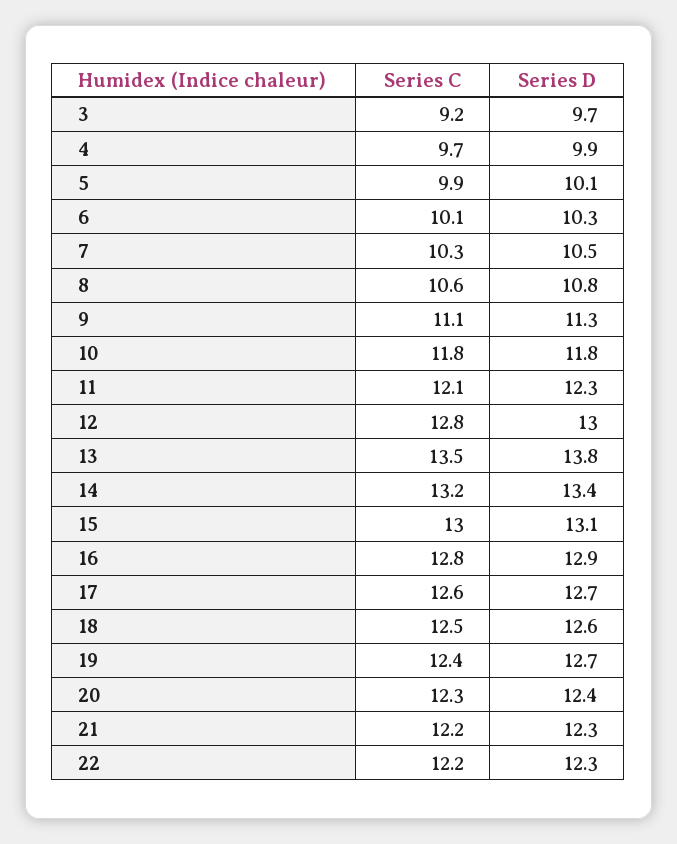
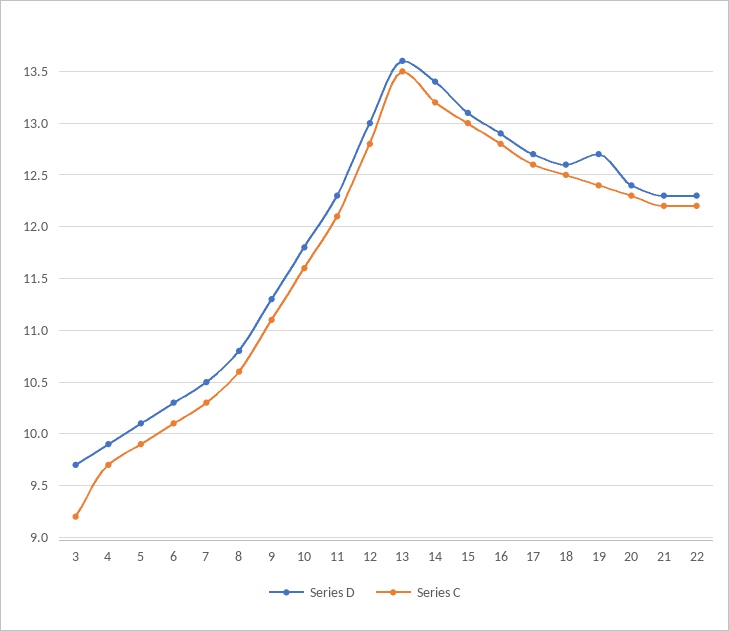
Series C, 10: 11.8 -> 11.6
Series D, 13: 13.8 -> 13.6

